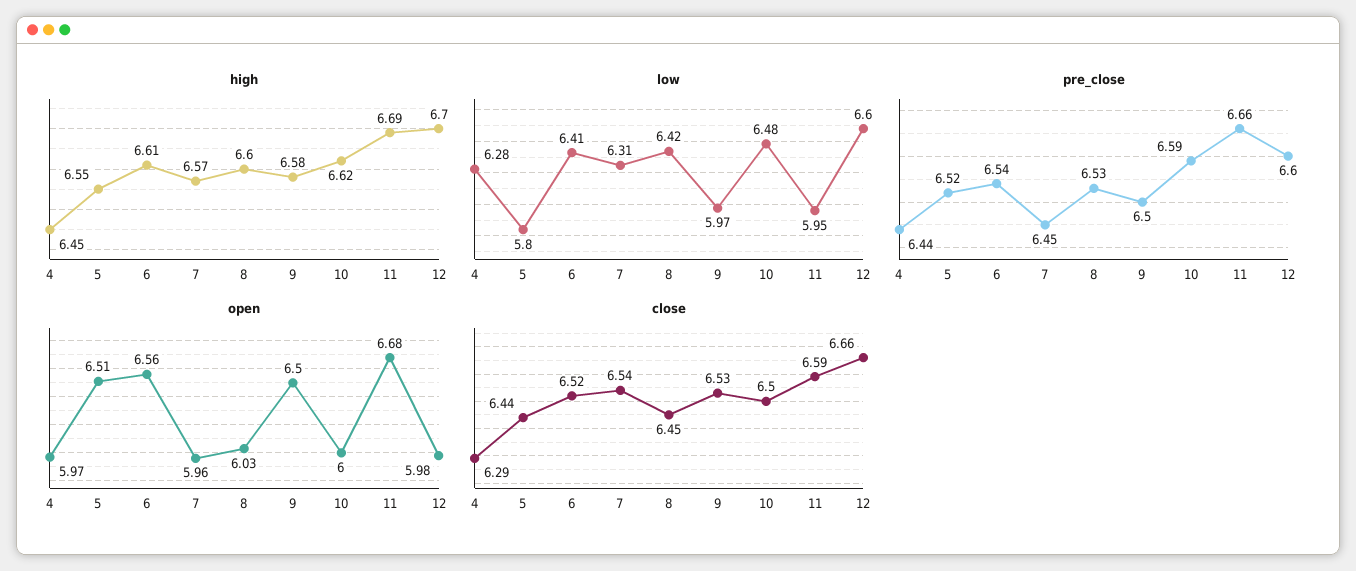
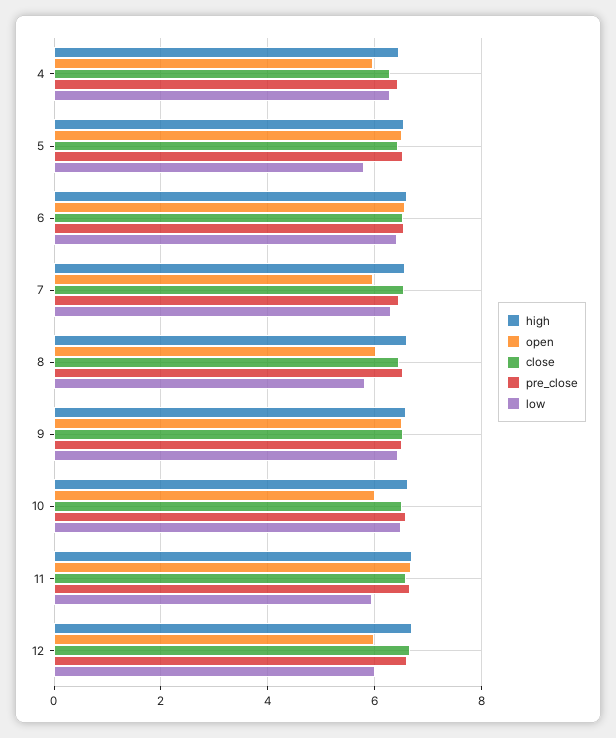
low, 8: 6.42 -> 5.8
low, 9: 5.97 -> 6.4
low, 12: 6.6 -> 6

